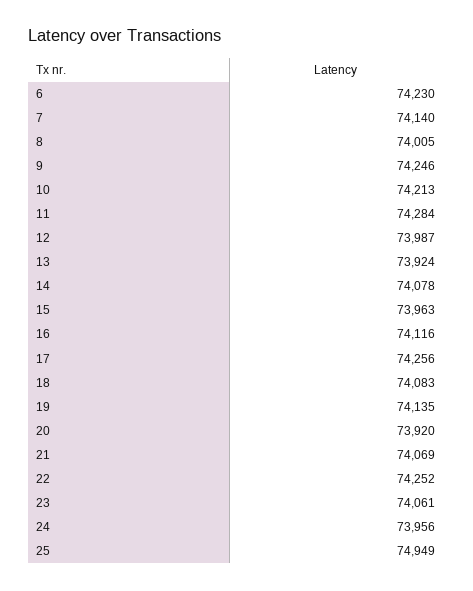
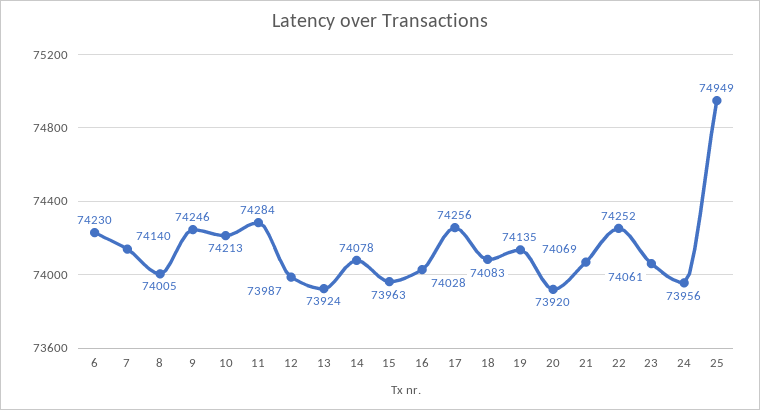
16: 74116 -> 74028

